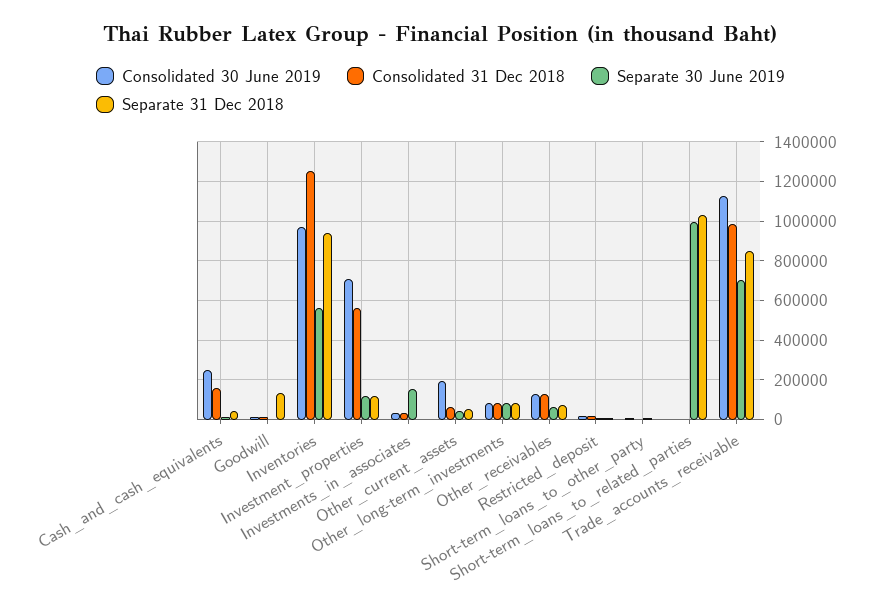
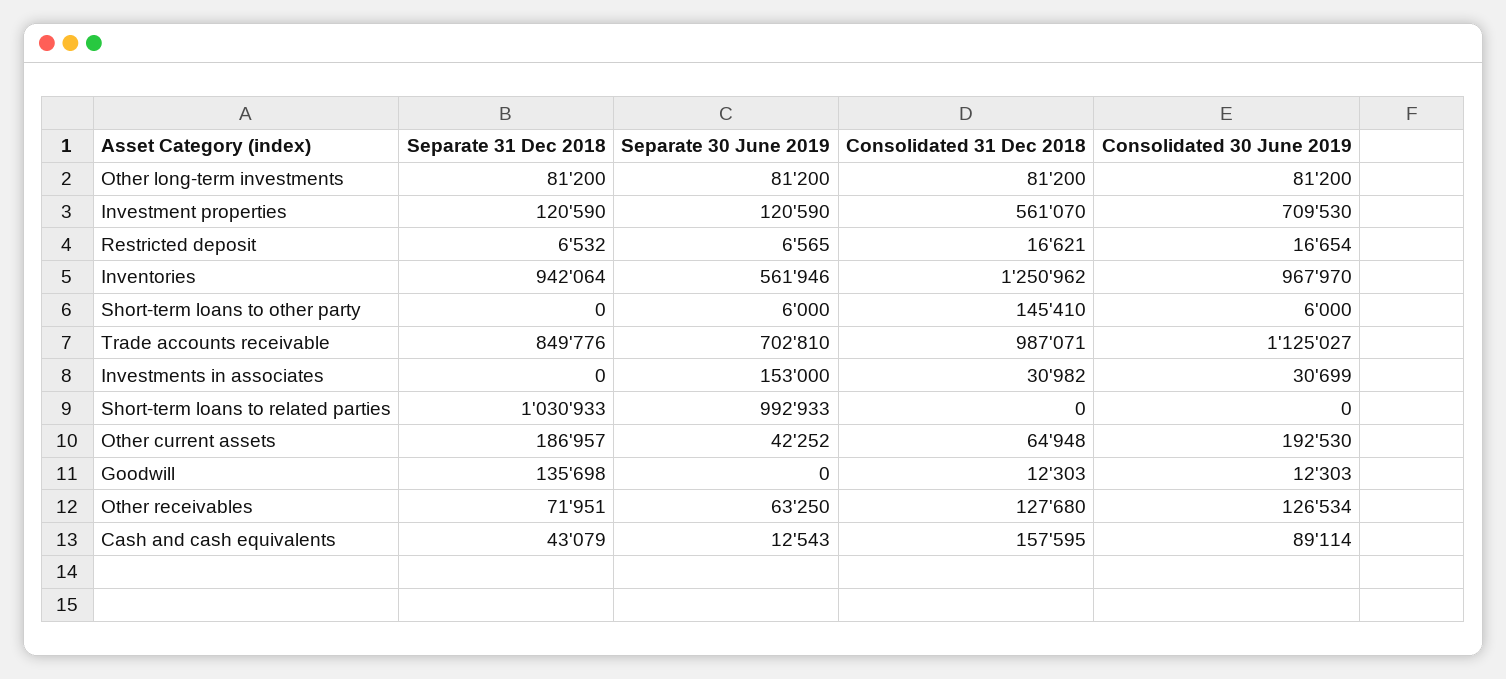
Consolidated 30 June 2019, Cash_and_cash_equivalents: 250000 -> 89114
Separate 31 Dec 2018, Other_current_assets: 50000 -> 186957
Consolidated 31 Dec 2018, Short-term_loans_to_other_party: 0 -> 145410

